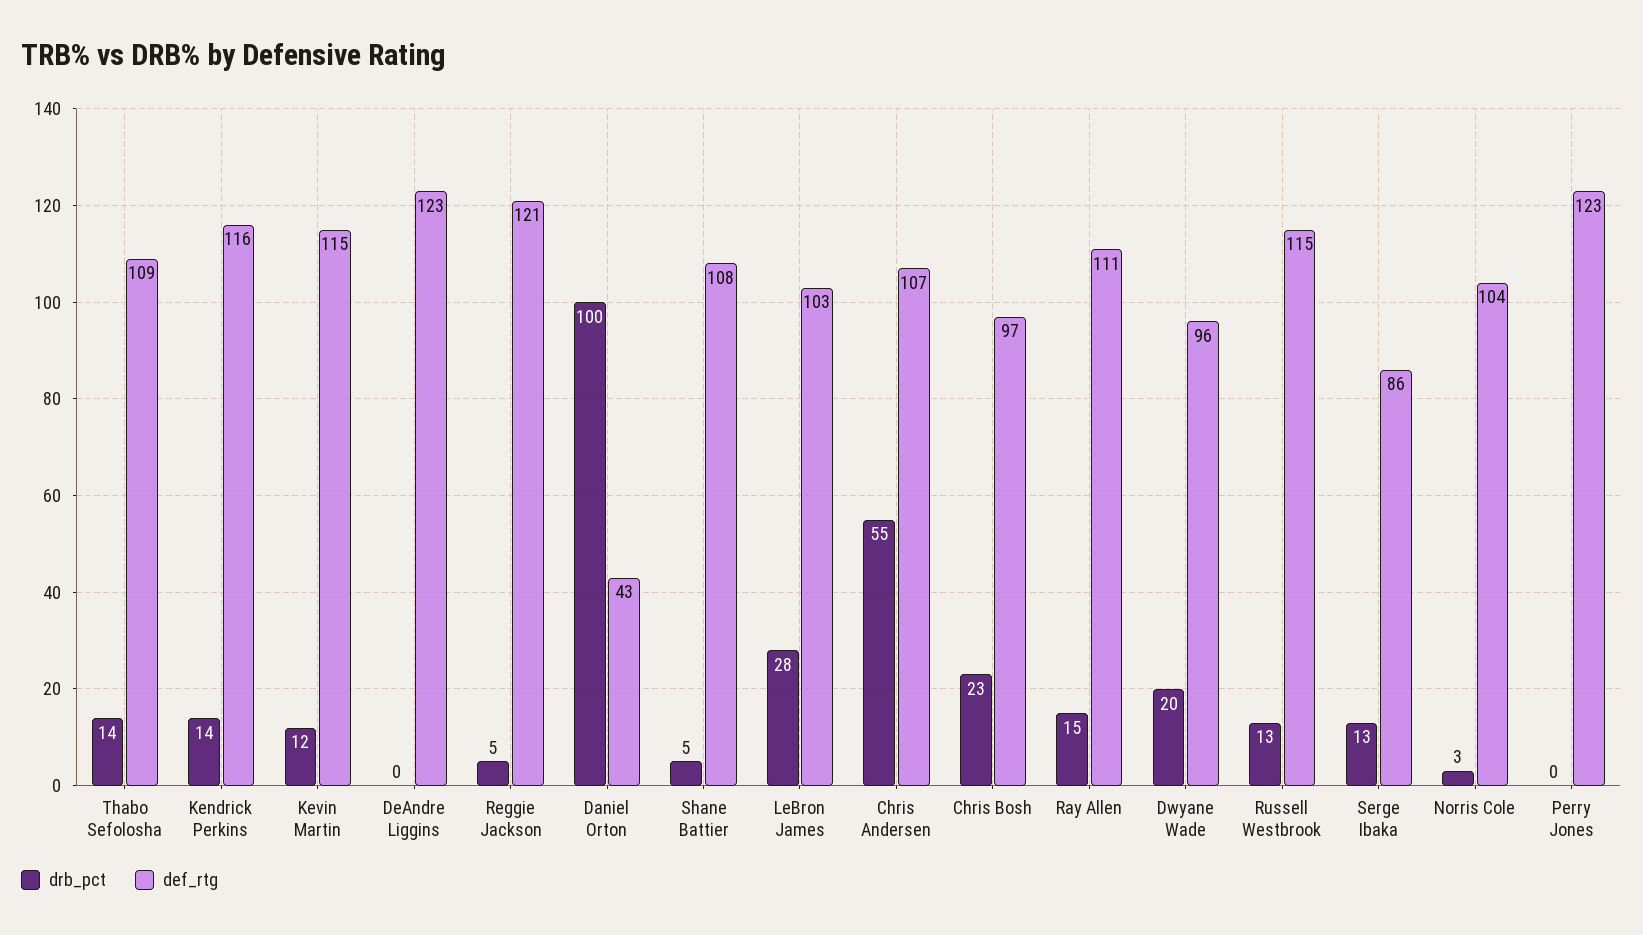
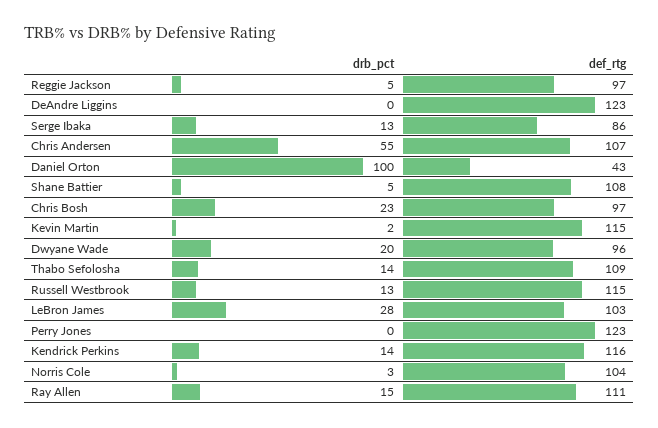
drb_pct, Kevin Martin: 12 -> 2
def_rtg, Reggie Jackson: 121 -> 97

